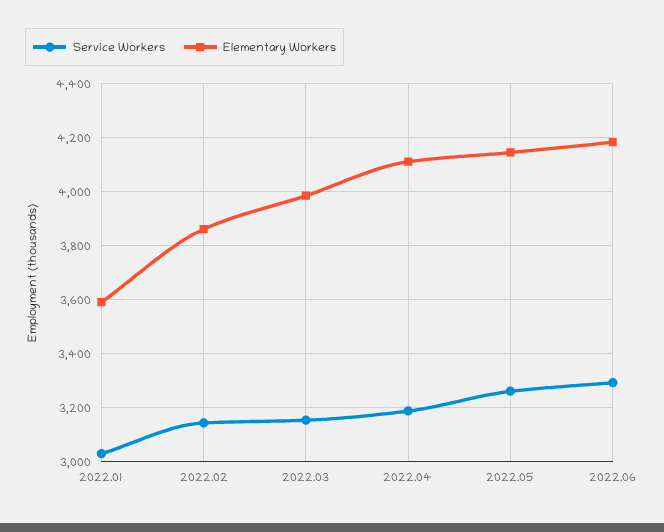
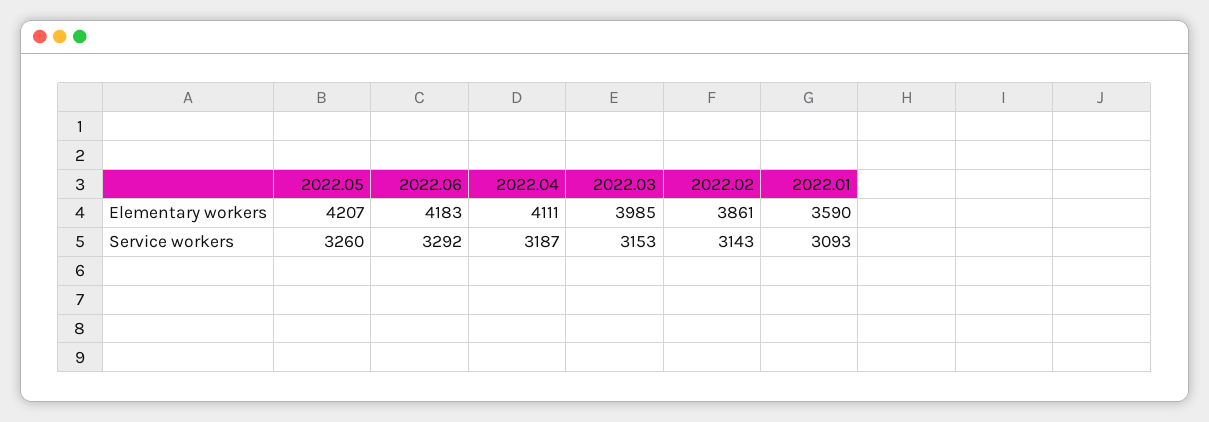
Service Workers, 2022.01: 3025 -> 3093
Elementary Workers, 2022.05: 4150 -> 4207

